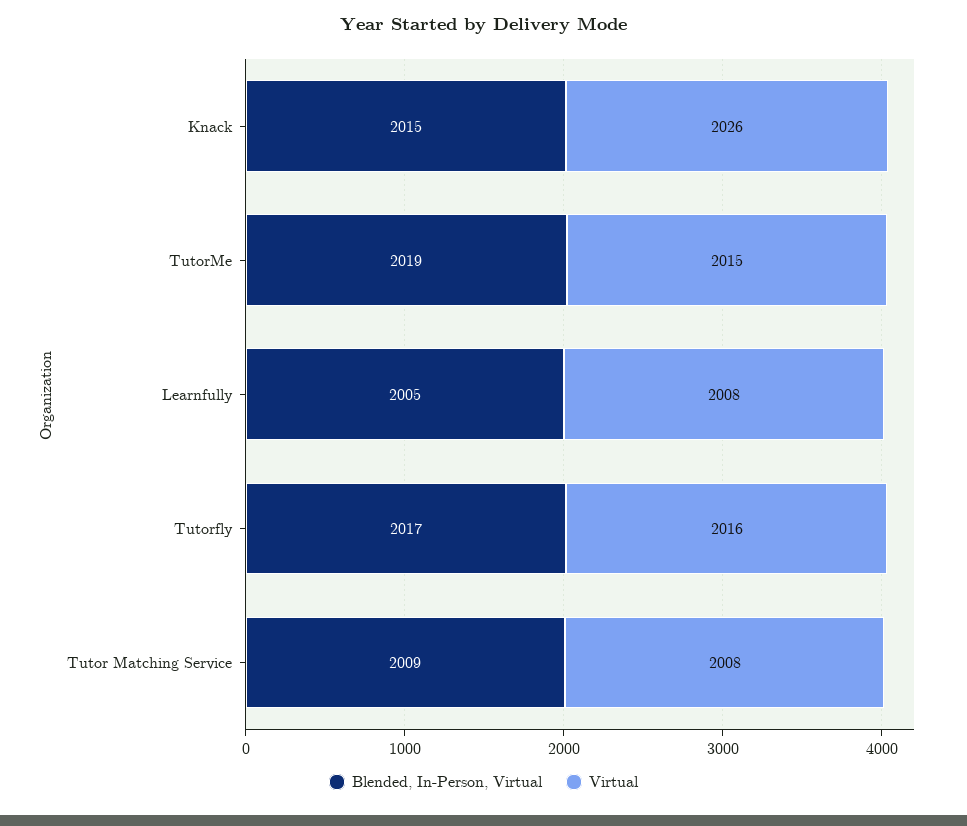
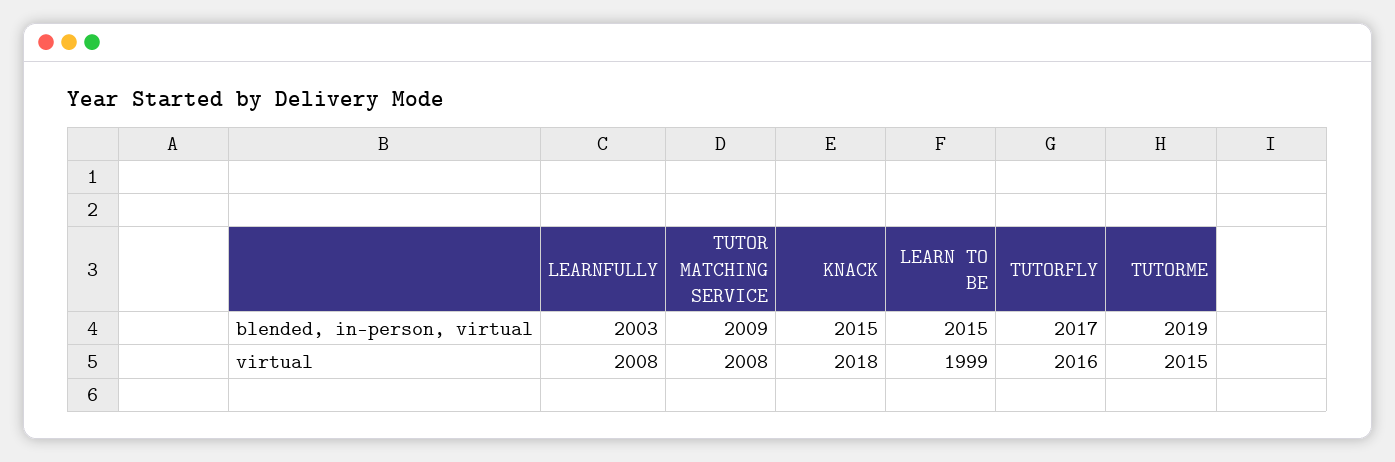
Virtual, Knack: 2026 -> 2018
Blended, In-Person, Virtual, Learnfully: 2005 -> 2003
Blended, In-Person, Virtual, LEARN TO BE: none -> 2015
Virtual, LEARN TO BE: none -> 1999

